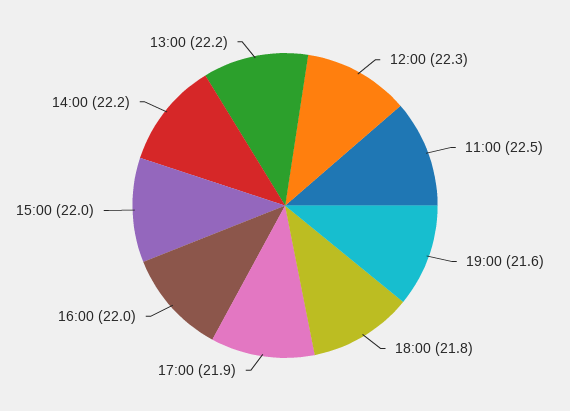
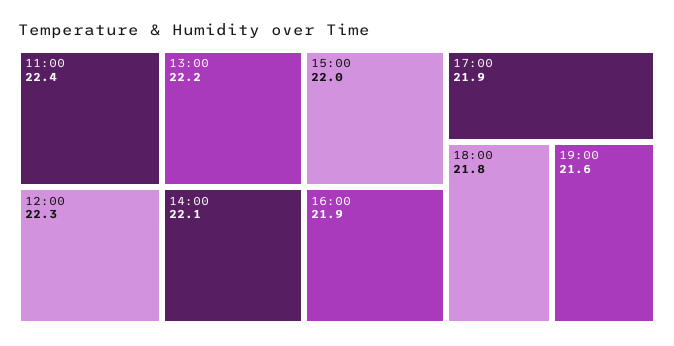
11:00: 22.5 -> 22.4
16:00: 22 -> 21.9
14:00: 22.2 -> 22.1

